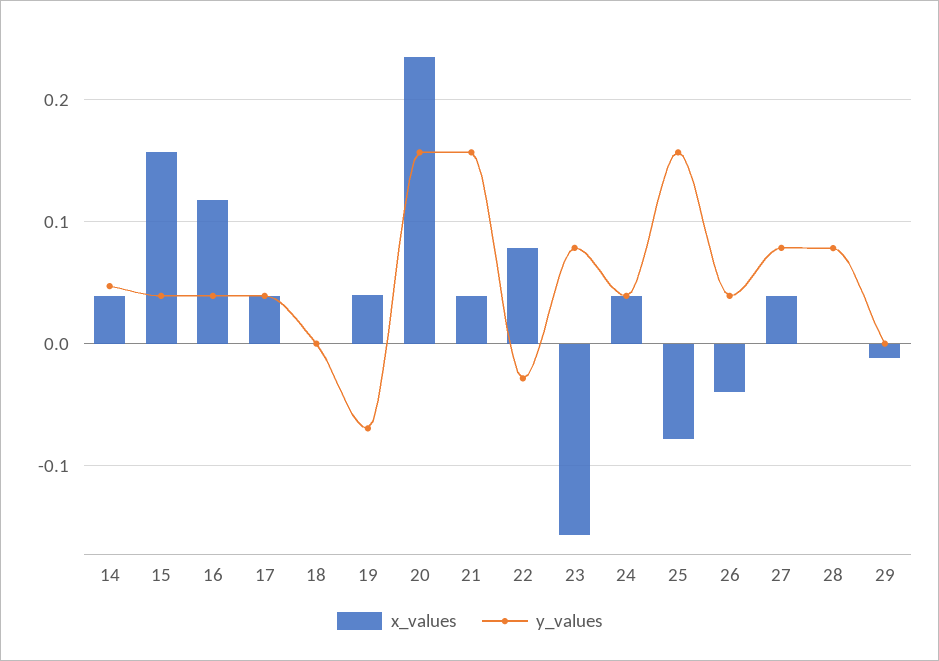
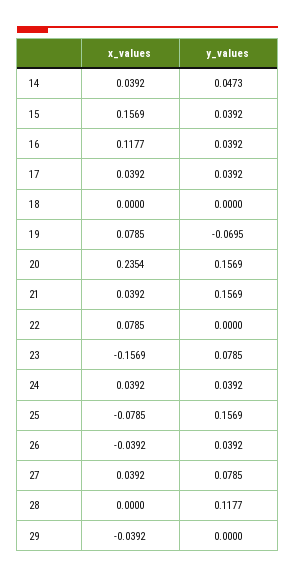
x_values, 19: 0.04 -> 0.0785
y_values, 22: -0.03 -> 0
y_values, 28: 0.08 -> 0.1177
x_values, 29: -0.01 -> -0.0392

